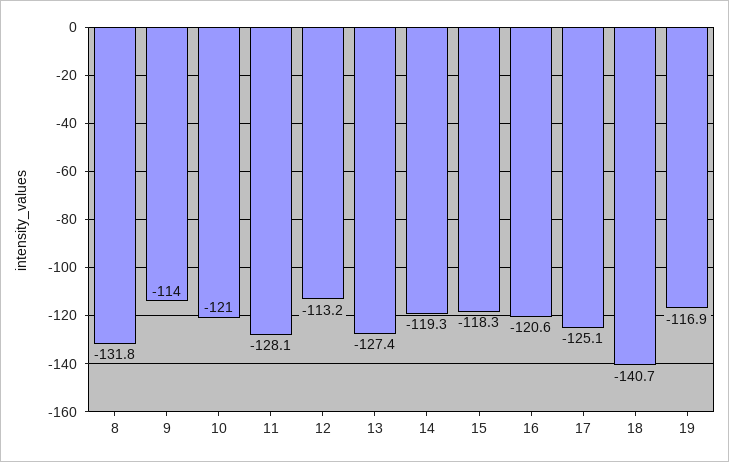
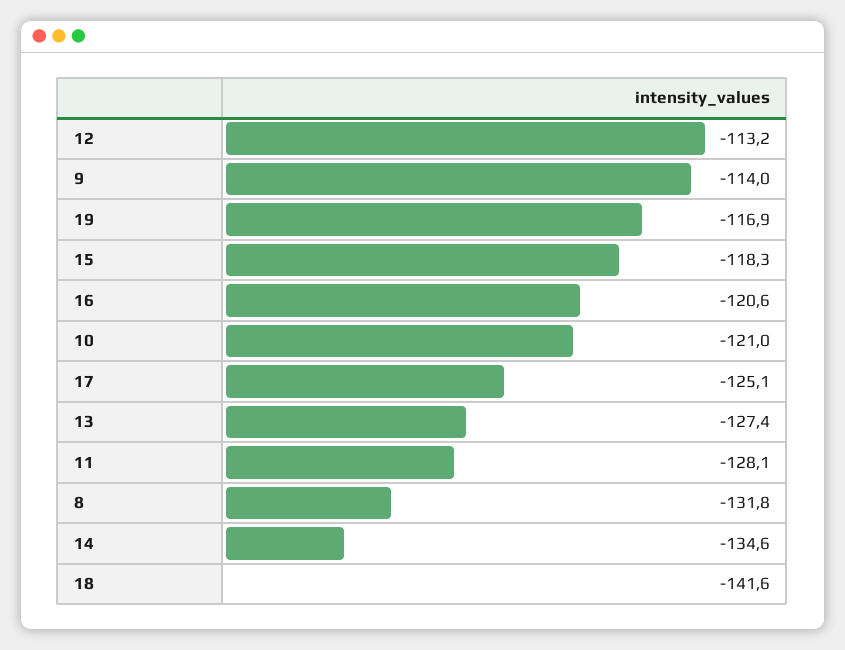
14: -119.3 -> -134.6
18: -140.7 -> -141.6

